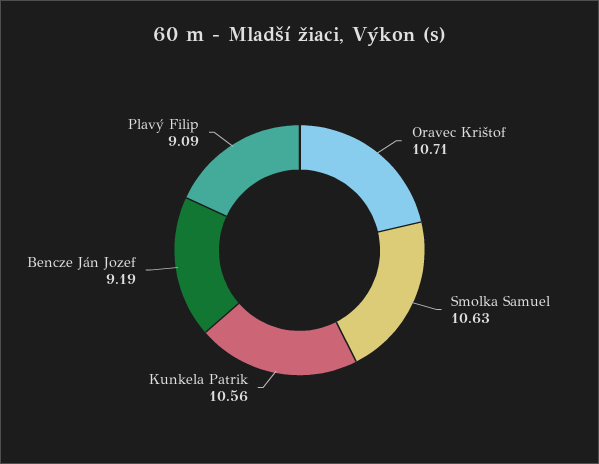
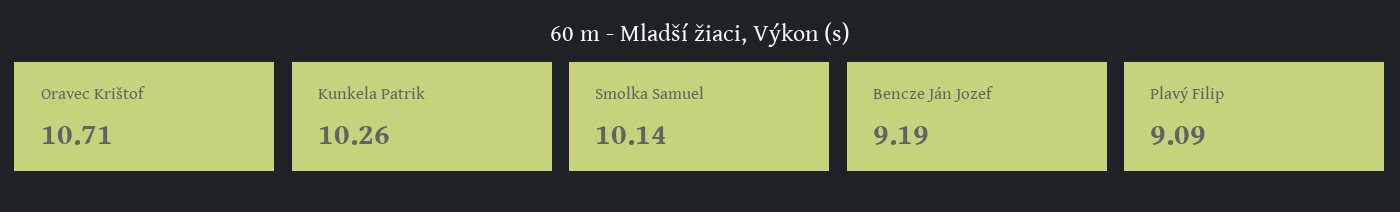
Smolka Samuel: 10.63 -> 10.14
Kunkela Patrik: 10.56 -> 10.26

